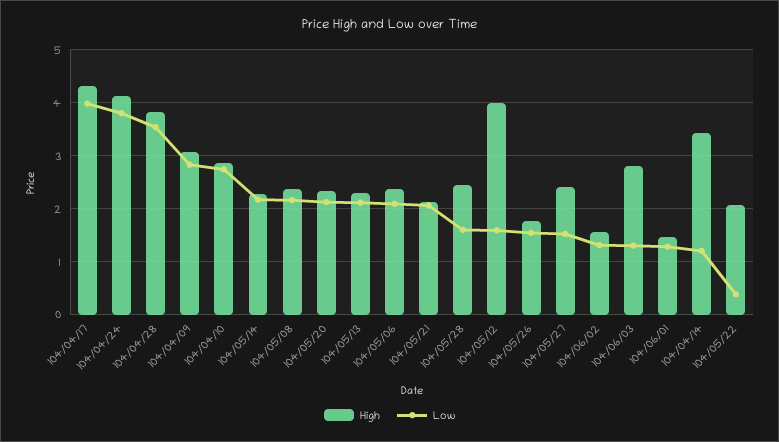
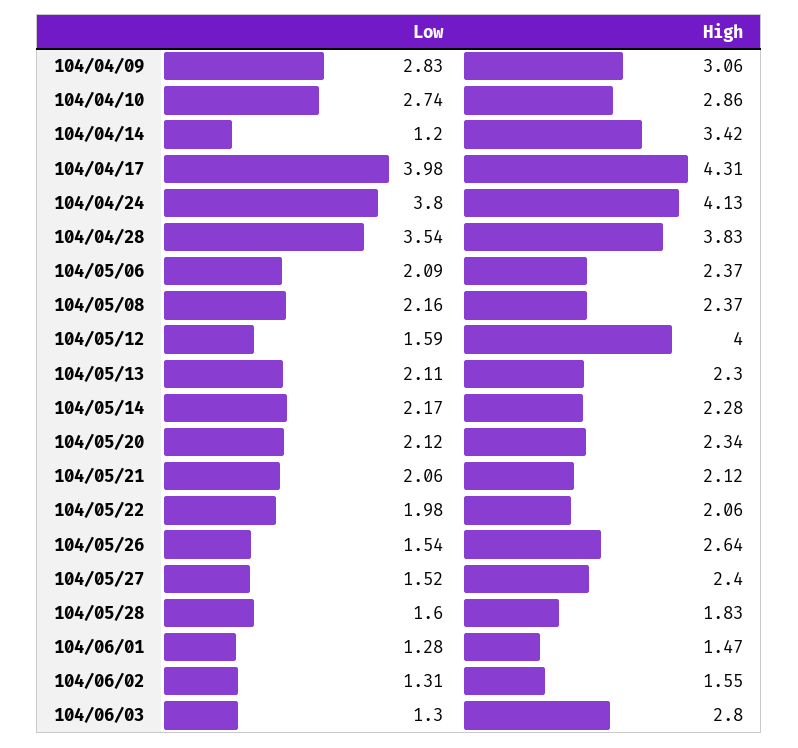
High, 104/05/28: 2.4 -> 1.83
High, 104/05/26: 1.8 -> 2.64
Low, 104/05/22: 0.4 -> 1.98

